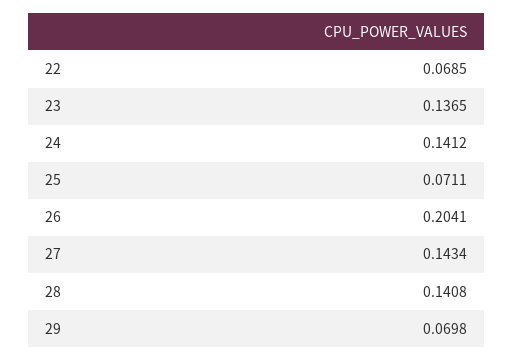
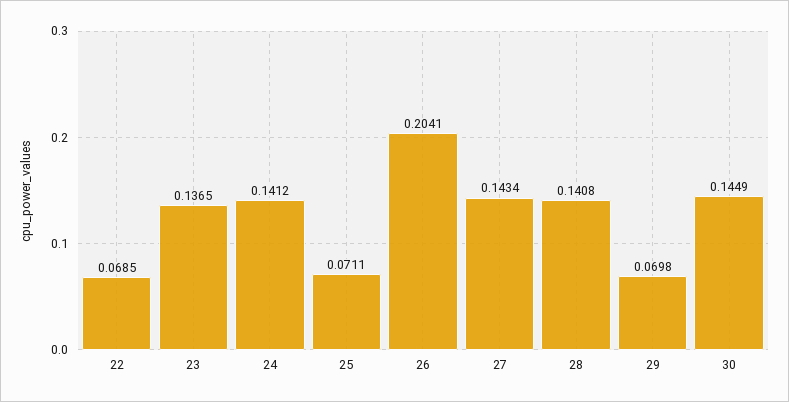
30: none -> 0.1449

